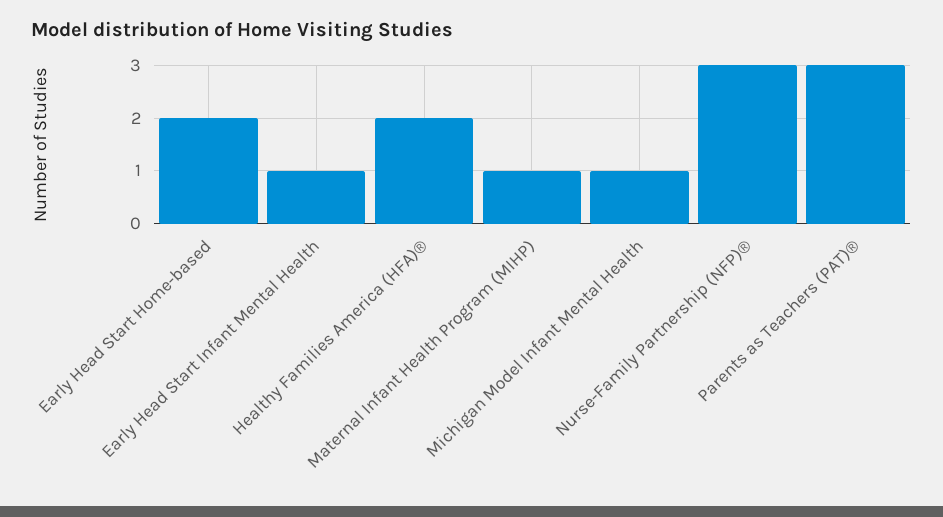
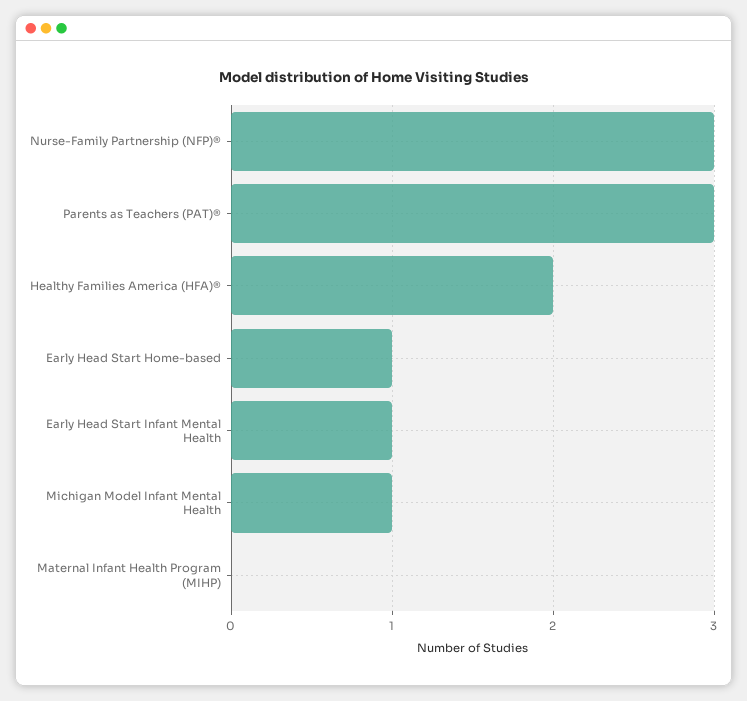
Early Head Start Home-based: 2 -> 1
Maternal Infant Health Program (MIHP): 1 -> 0

